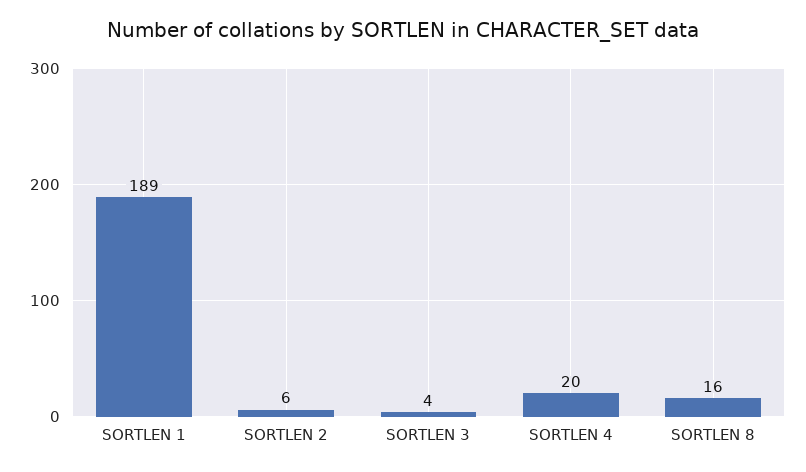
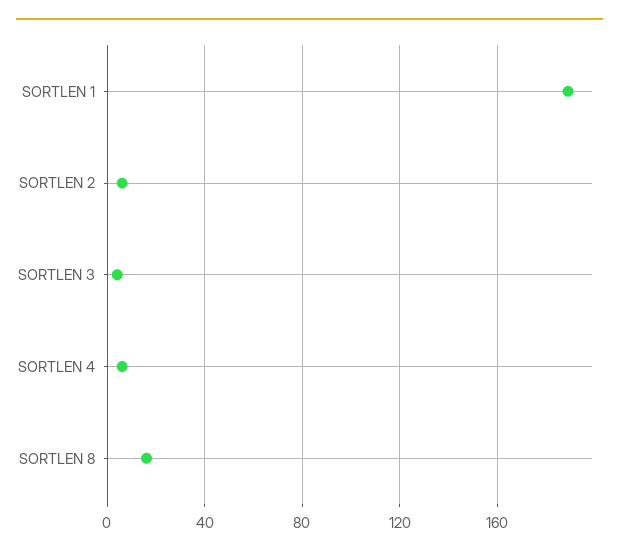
SORTLEN 4: 20 -> 5

